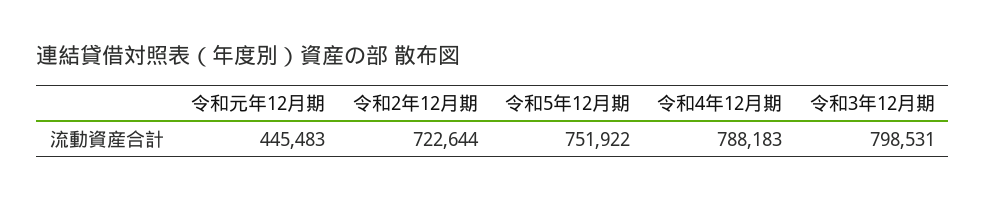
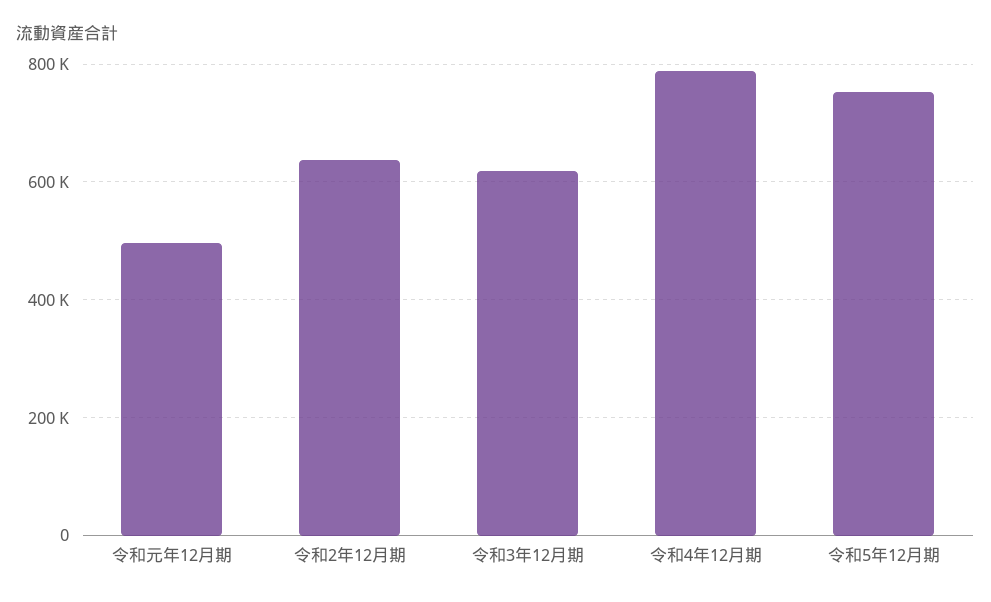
令和元年12月期: 445483 -> 500000
令和2年12月期: 722644 -> 640000
令和3年12月期: 798531 -> 620000

